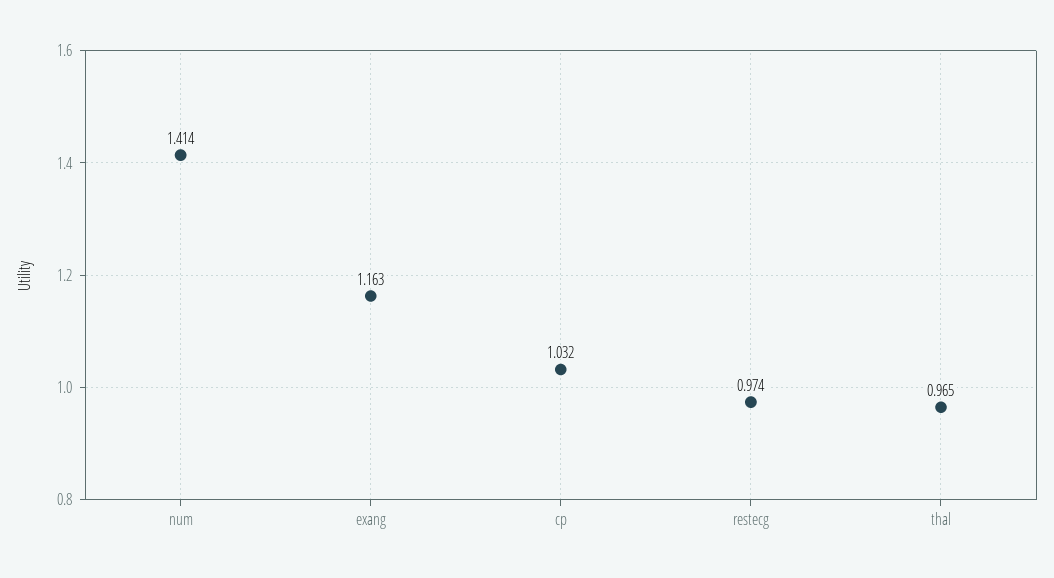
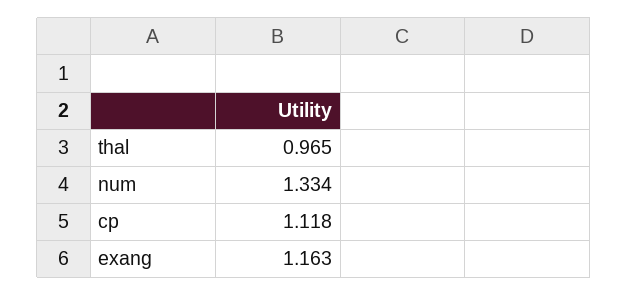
num: 1.414 -> 1.334
cp: 1.032 -> 1.118
restecg: 0.974 -> none

